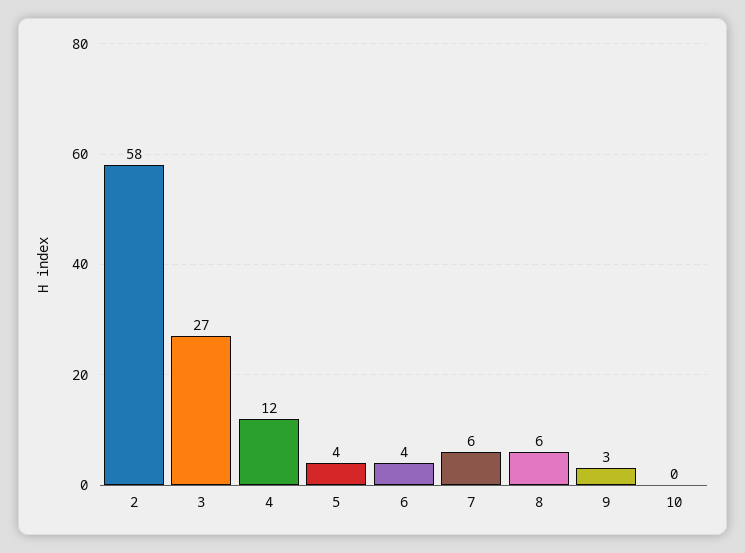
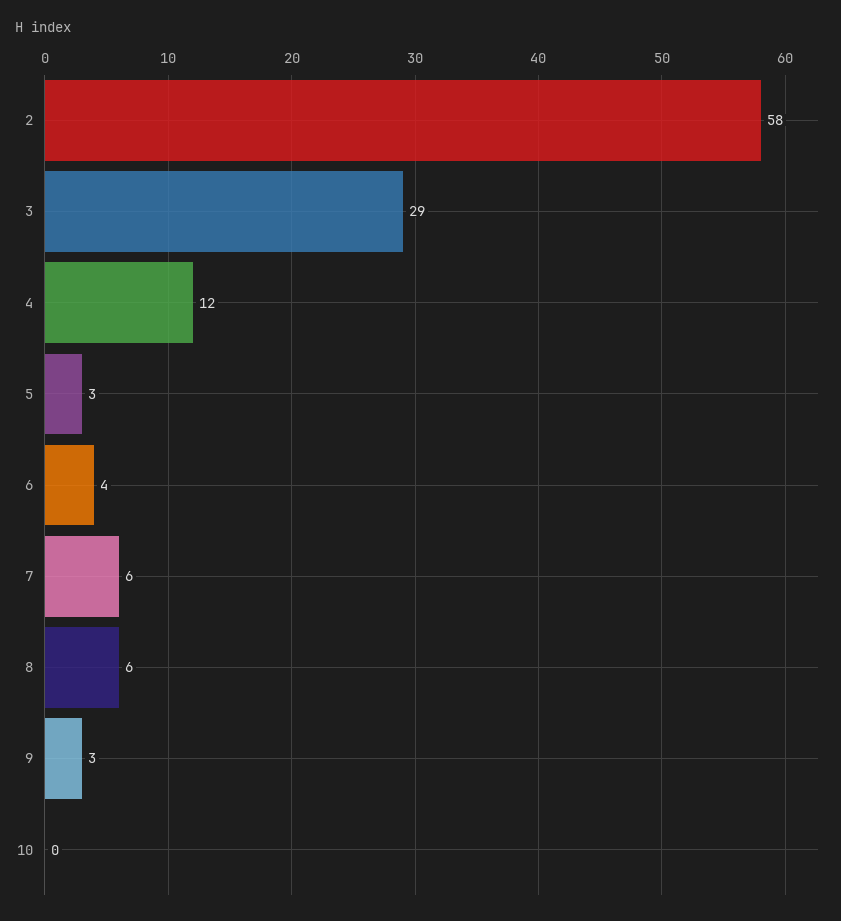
3: 27 -> 29
5: 4 -> 3

